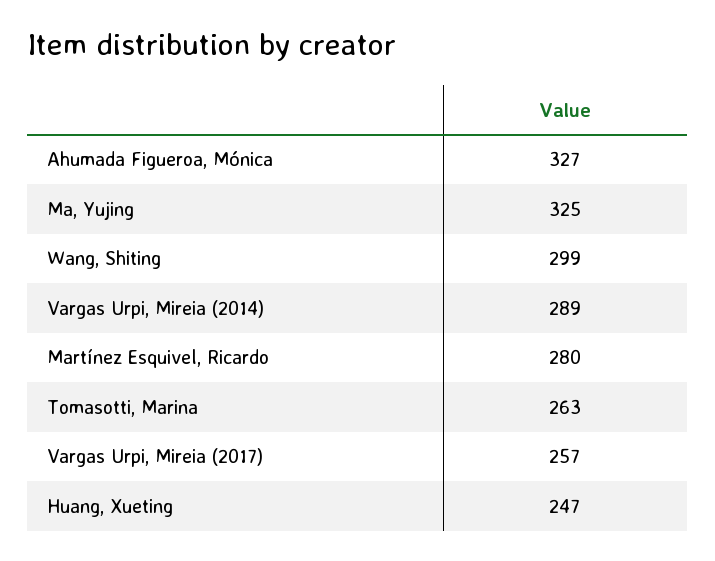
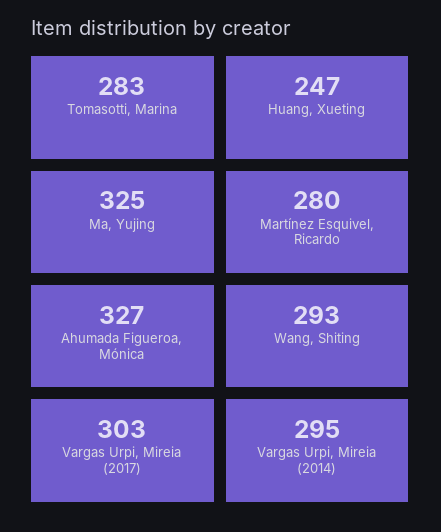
Wang, Shiting: 299 -> 293
Vargas Urpi, Mireia (2014): 289 -> 295
Tomasotti, Marina: 263 -> 283
Vargas Urpi, Mireia (2017): 257 -> 303

